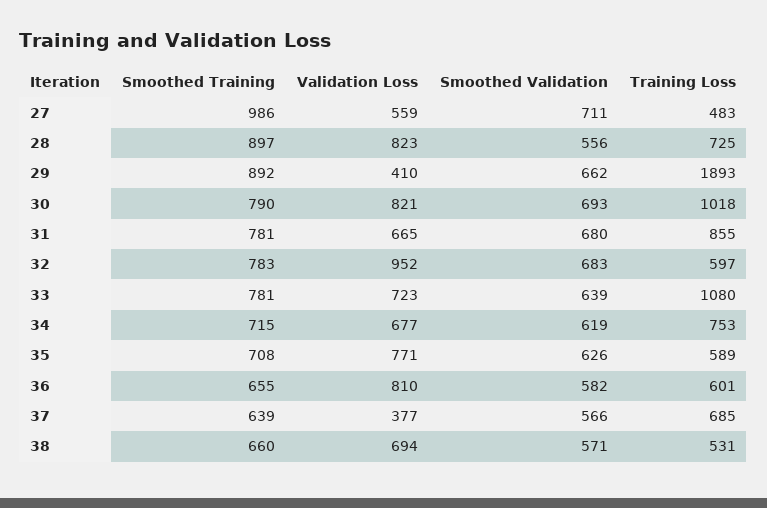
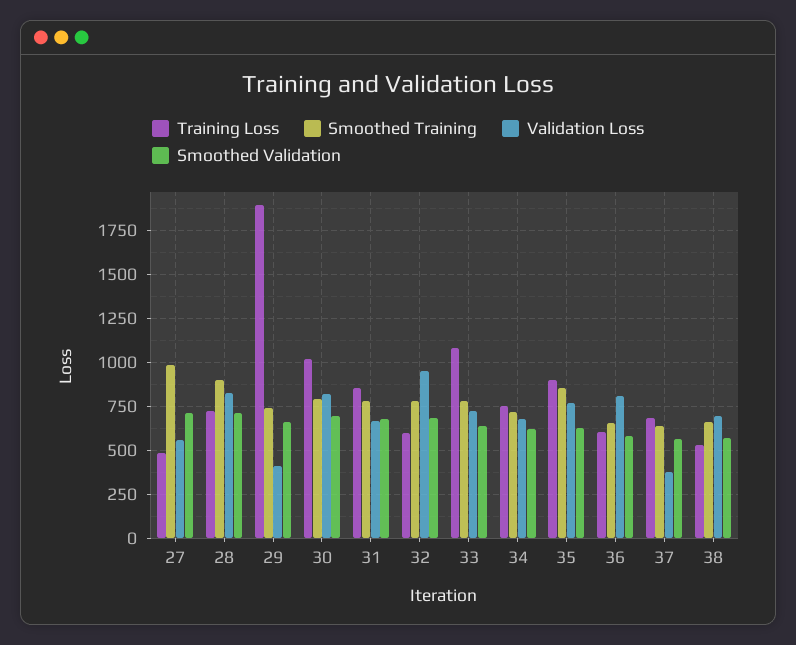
Smoothed Validation, 28: 556 -> 700
Smoothed Training, 29: 892 -> 750
Smoothed Training, 35: 708 -> 850
Training Loss, 35: 589 -> 900

